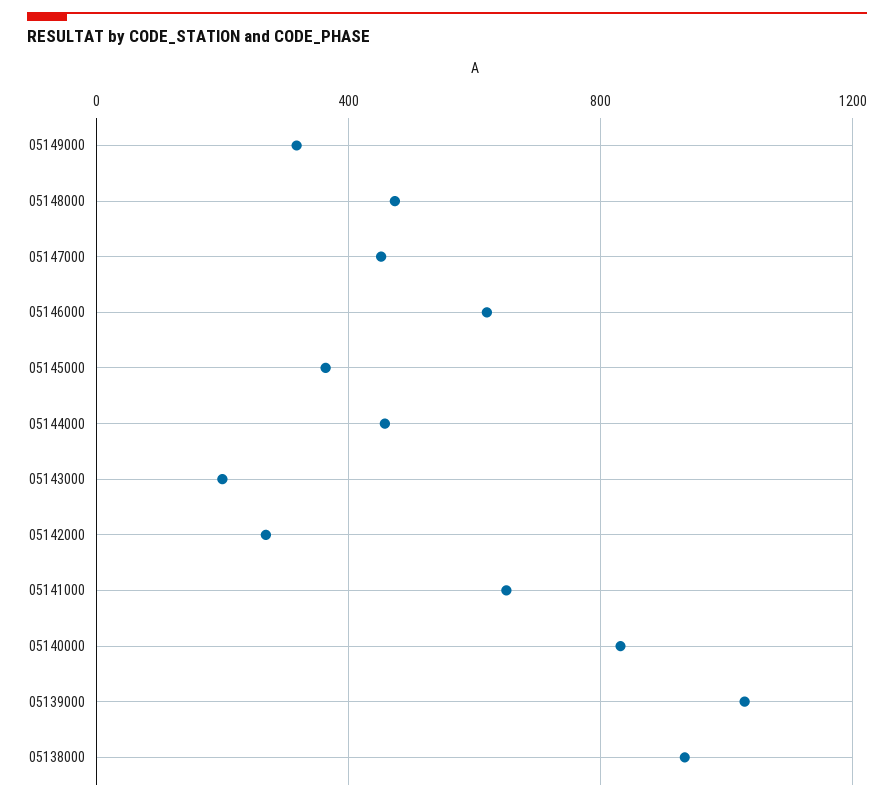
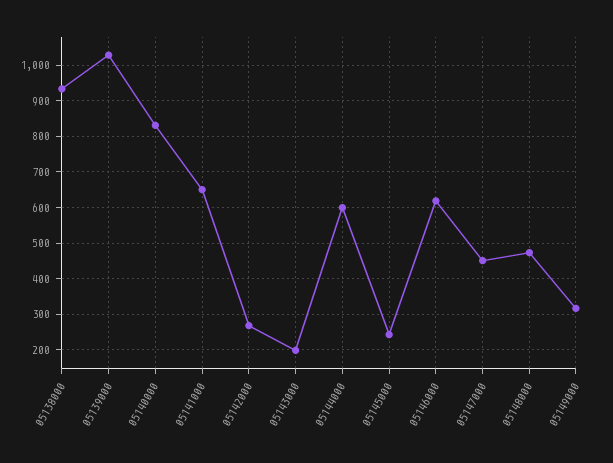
05145000: 350 -> 240
05144000: 450 -> 600

